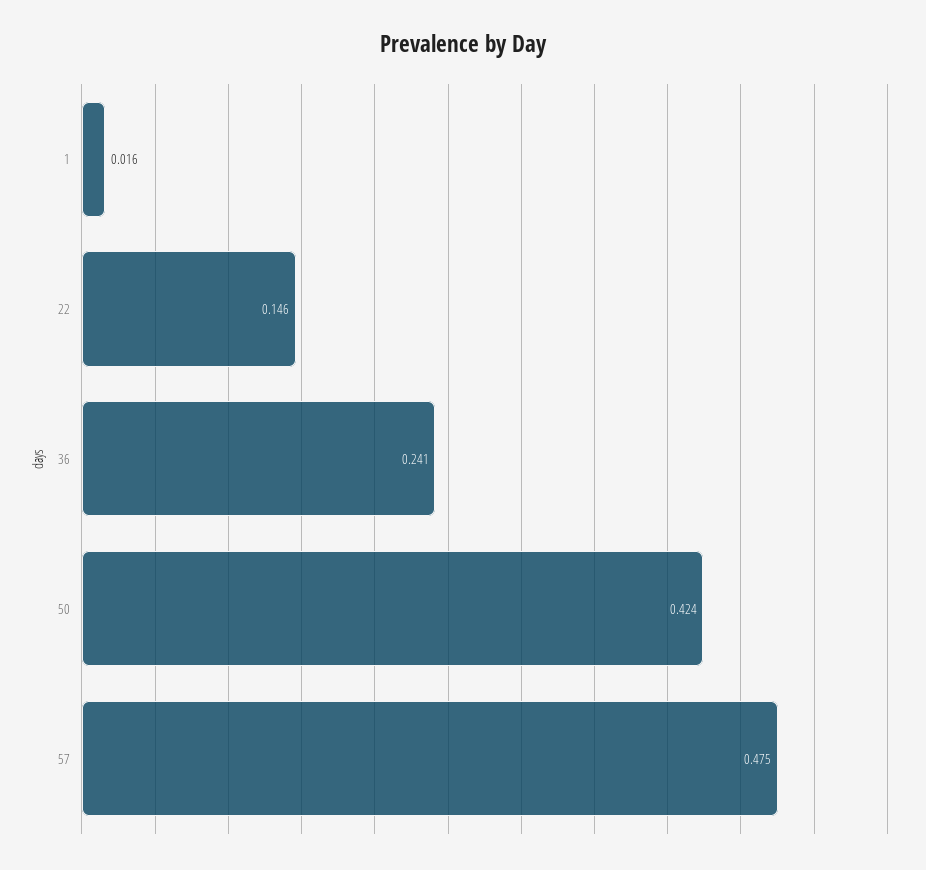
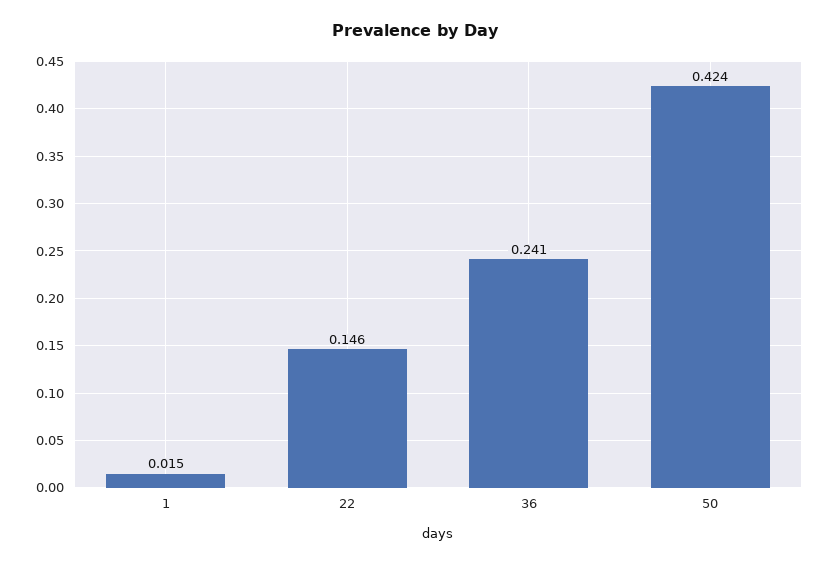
1: 0.016 -> 0.015
57: 0.475 -> none

